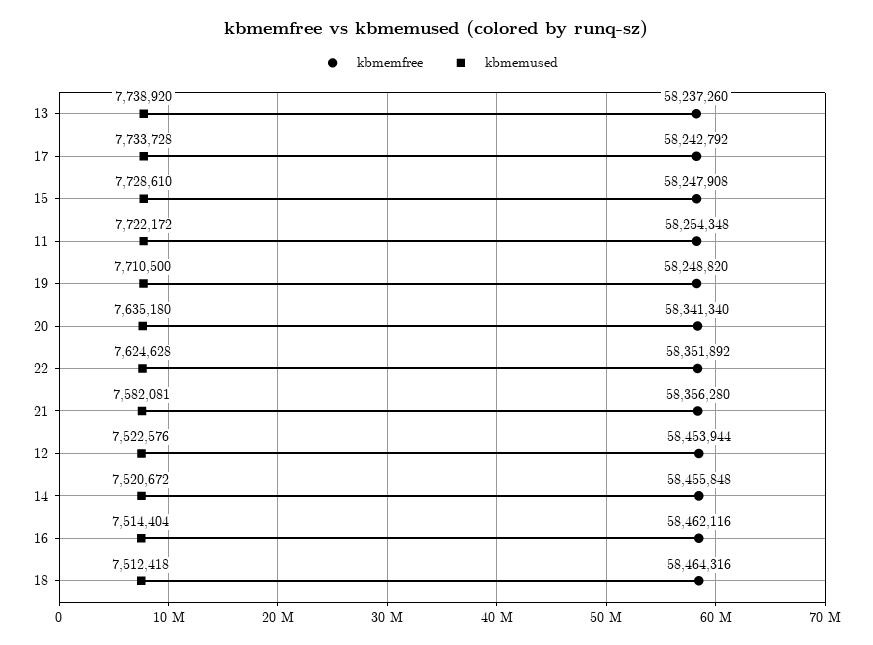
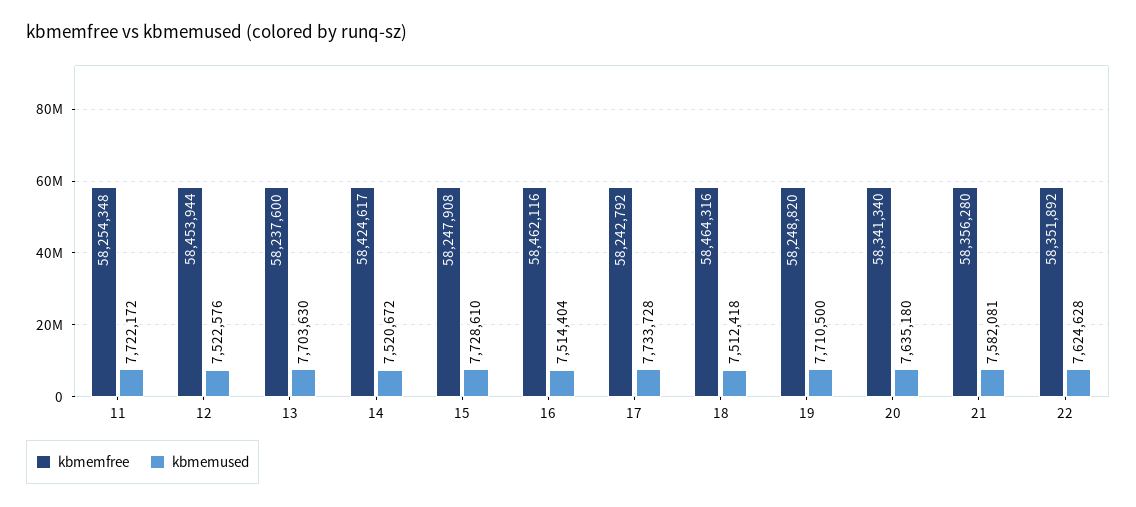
kbmemfree, 13: 58237260 -> 58237600
kbmemused, 13: 7738920 -> 7703630
kbmemfree, 14: 58455848 -> 58424617

